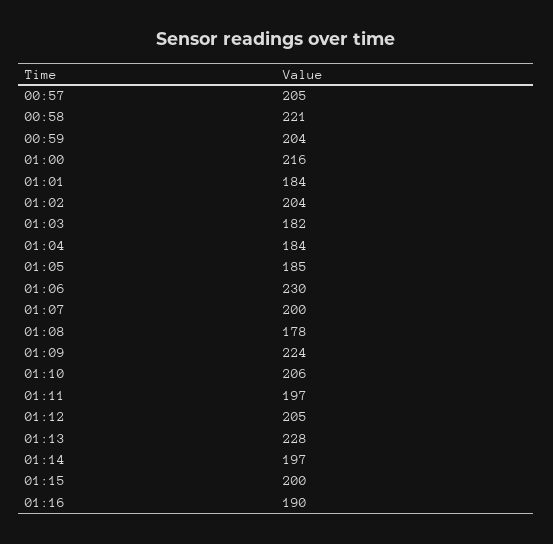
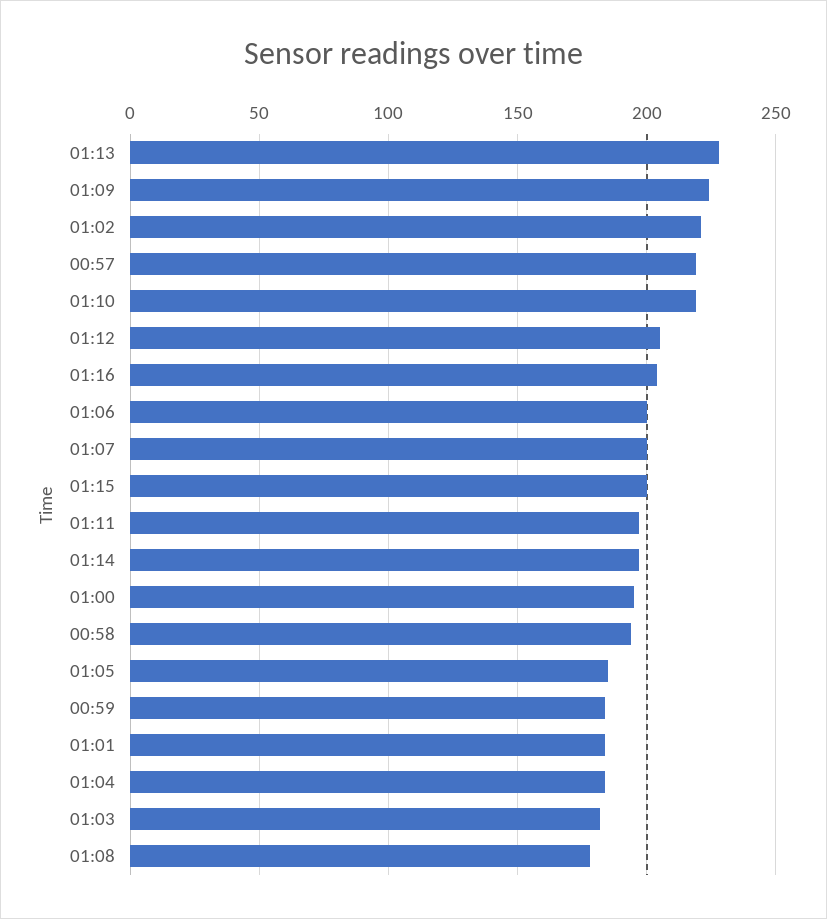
00:57: 205 -> 220
00:58: 221 -> 195
00:59: 204 -> 185
01:00: 216 -> 195
01:02: 204 -> 220
01:06: 230 -> 200
01:10: 206 -> 220
01:16: 190 -> 205

